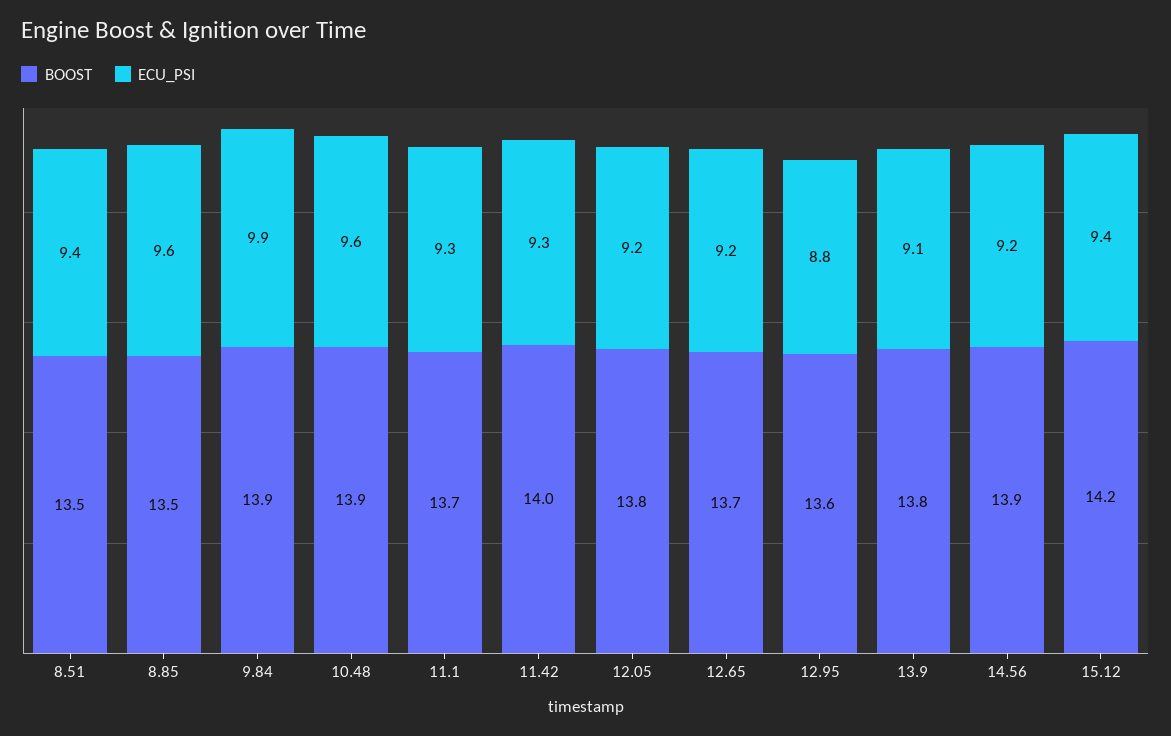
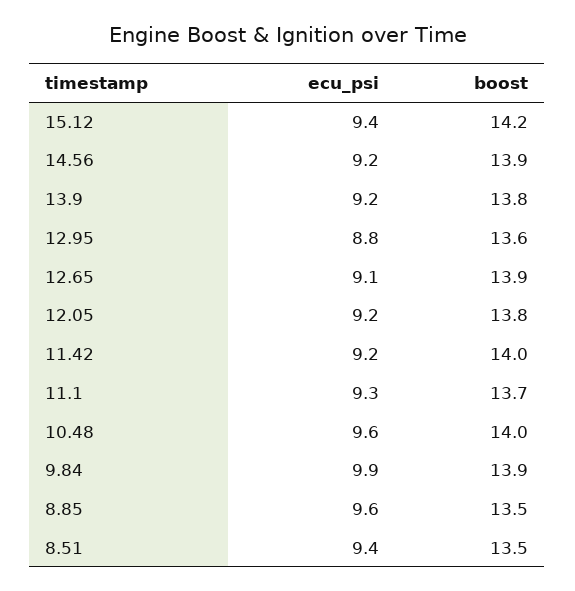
BOOST, 10.48: 13.9 -> 14
ECU_PSI, 11.42: 9.3 -> 9.2
BOOST, 12.65: 13.7 -> 13.9
ECU_PSI, 12.65: 9.2 -> 9.1
ECU_PSI, 13.9: 9.1 -> 9.2

